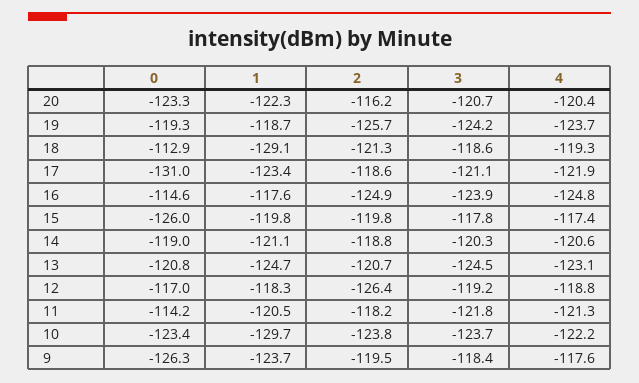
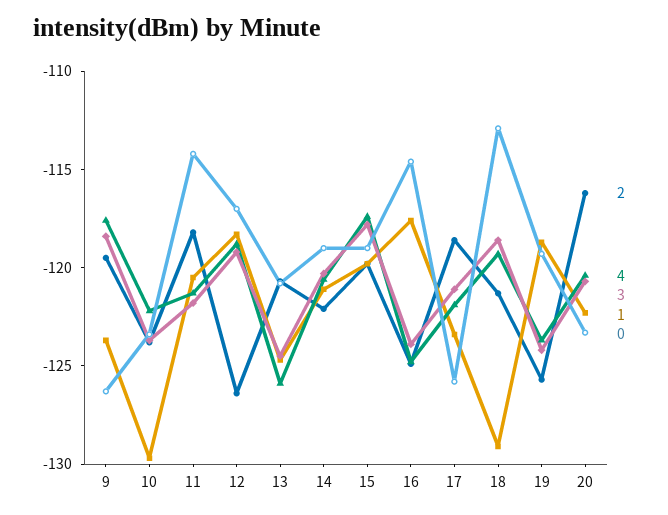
0, 17: -131 -> -126
0, 15: -126 -> -119
2, 14: -118.8 -> -122
4, 13: -123.1 -> -126

